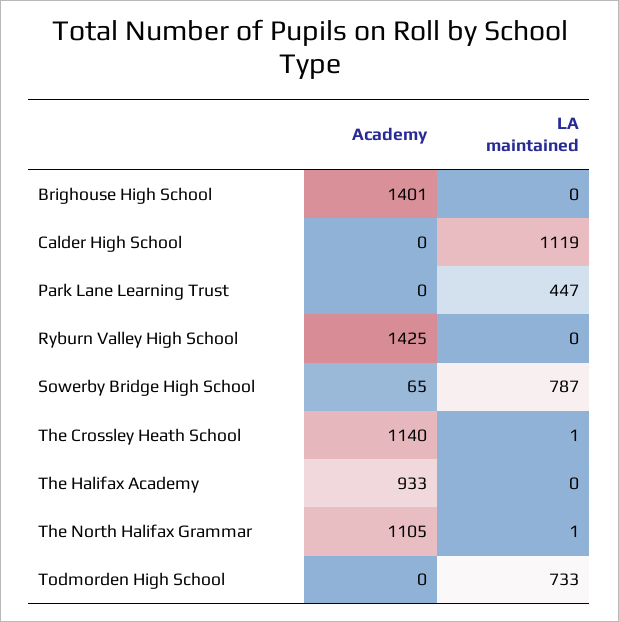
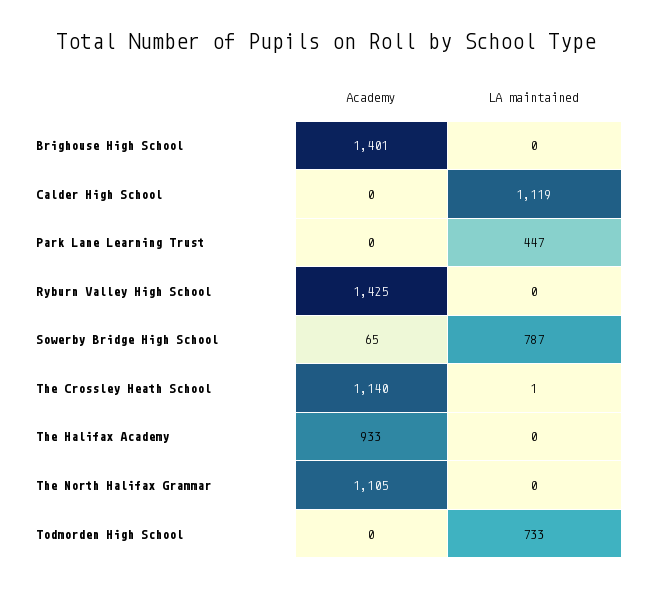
LA maintained, The North Halifax Grammar: 1 -> 0

